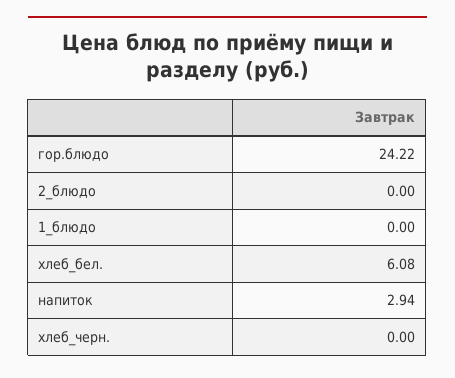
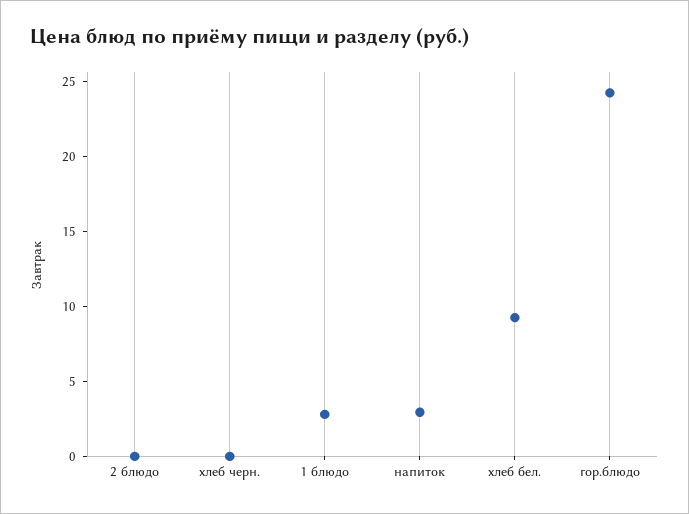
1_блюдо: 0 -> 3
хлеб_бел.: 6.08 -> 9

